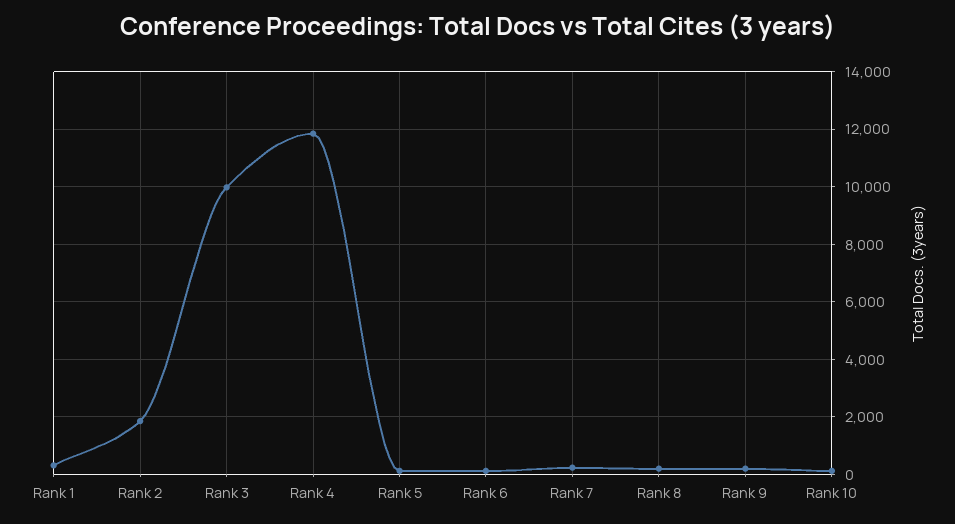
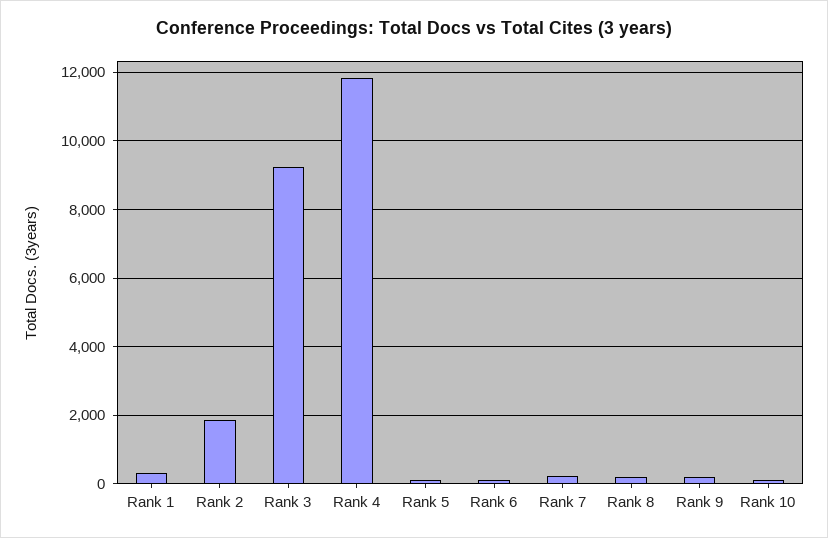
Rank 3: 10000 -> 9200

